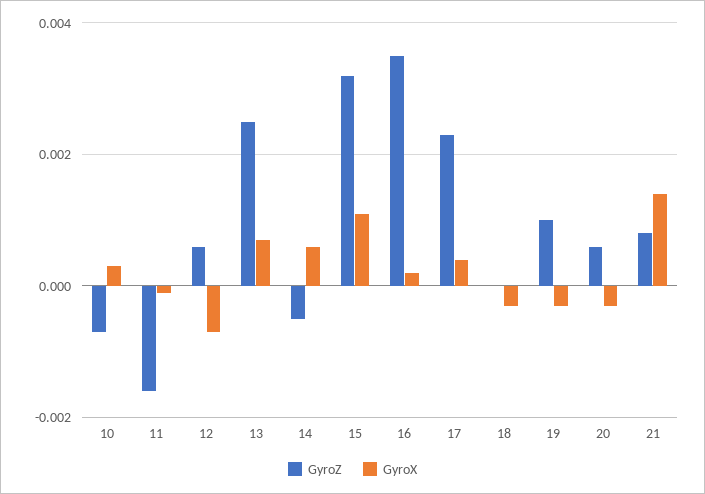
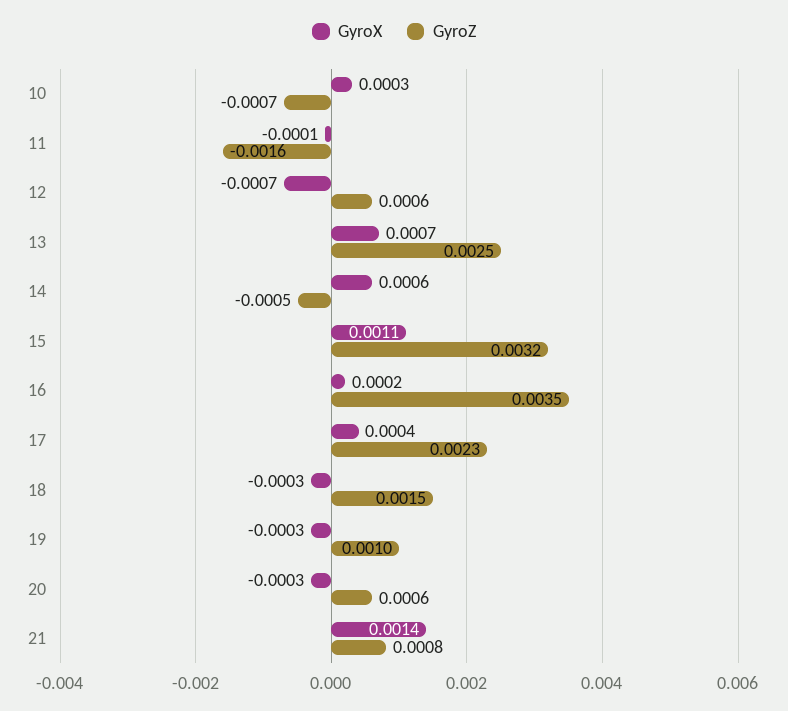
GyroZ, 18: 0 -> 0.0015

